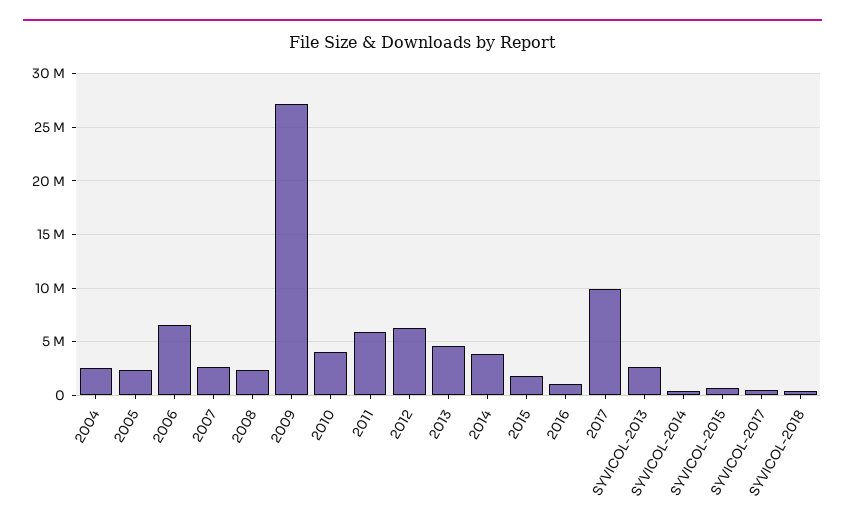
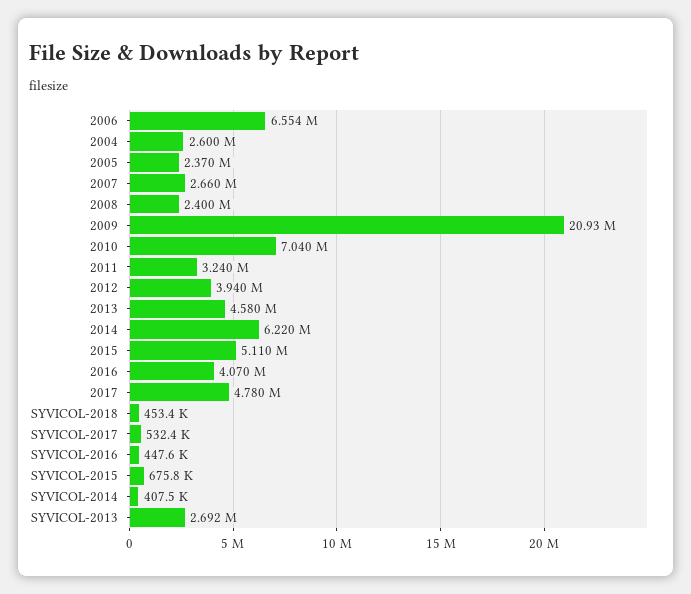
2009: 27000000 -> 20930000
2010: 4000000 -> 7040000
2011: 6000000 -> 3240000
2012: 6000000 -> 3940000
2014: 4000000 -> 6220000
2015: 2000000 -> 5110000
2016: 1000000 -> 4070000
2017: 10000000 -> 4780000
SYVICOL-2016: none -> 447600

